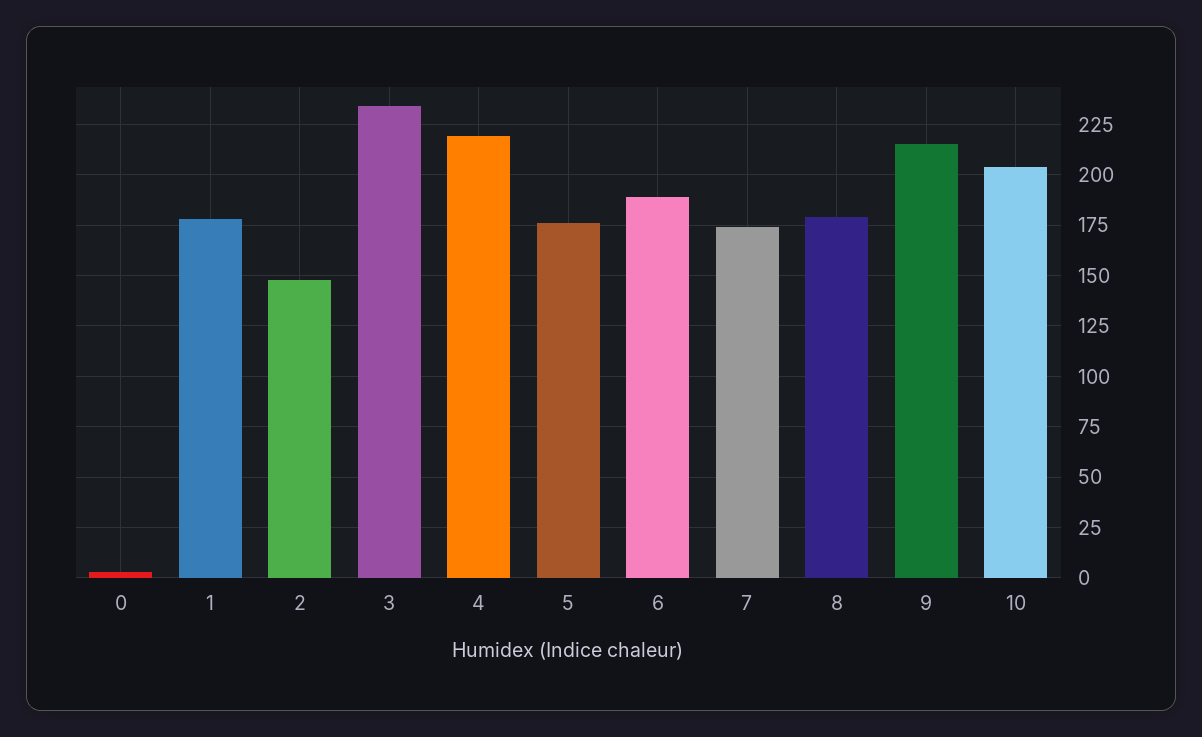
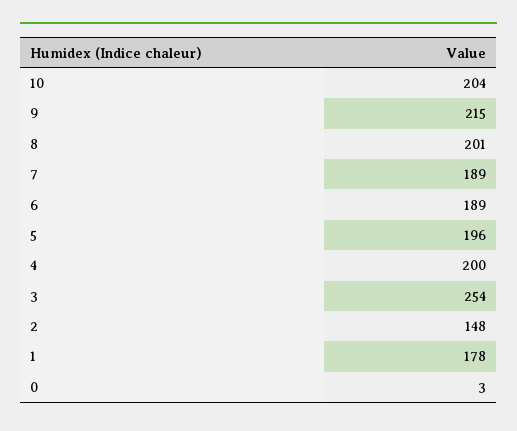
3: 235 -> 254
4: 220 -> 200
5: 175 -> 196
7: 175 -> 189
8: 180 -> 201

